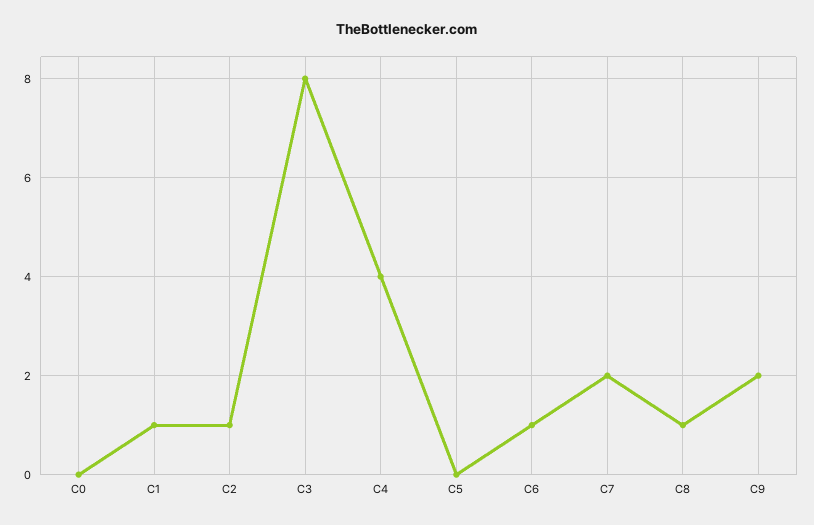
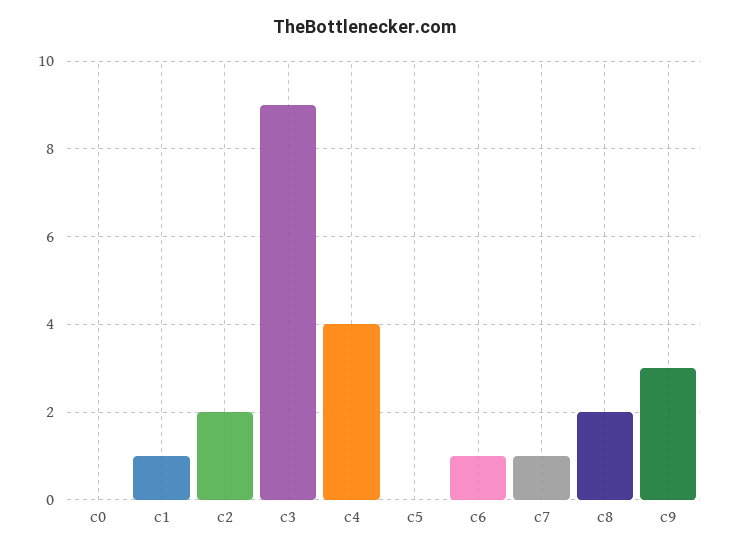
C2: 1 -> 2
C3: 8 -> 9
C7: 2 -> 1
C8: 1 -> 2
C9: 2 -> 3

